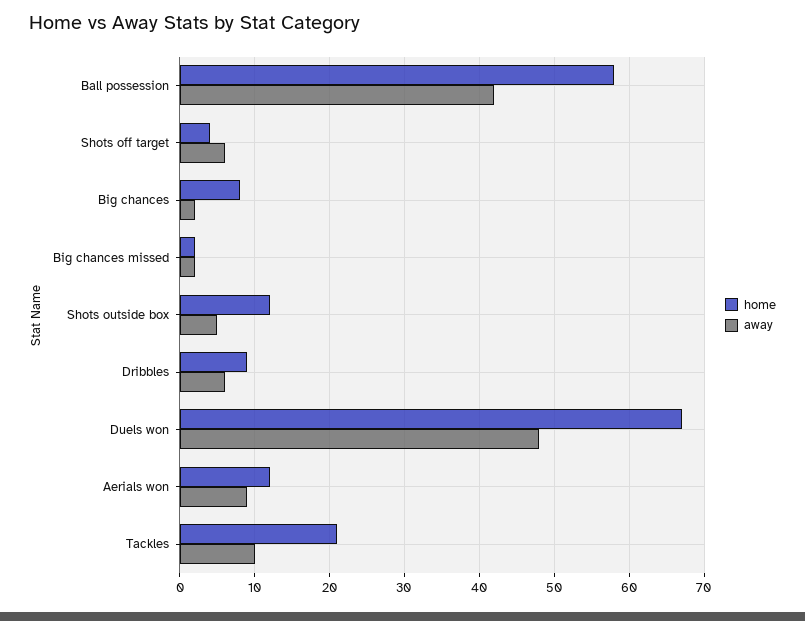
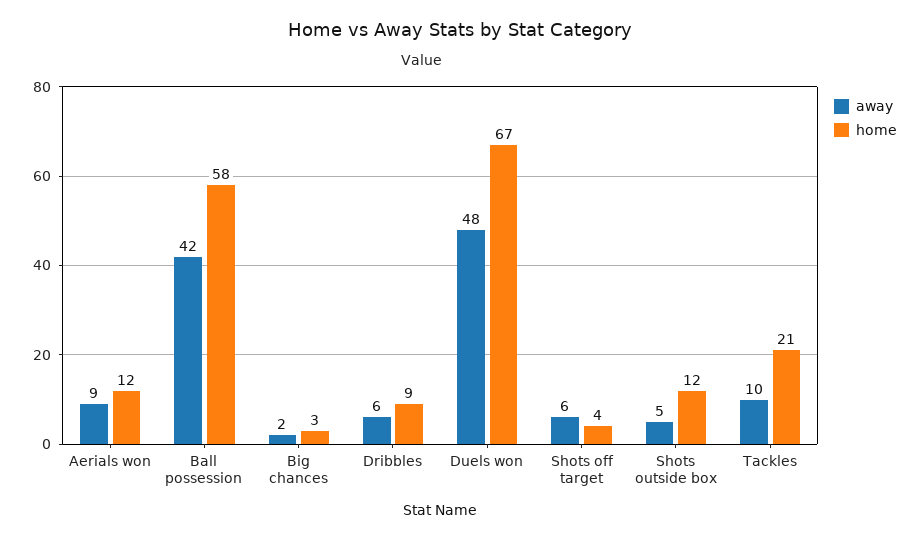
home, Big chances: 8 -> 3
home, Big chances missed: 2 -> none
away, Big chances missed: 2 -> none

